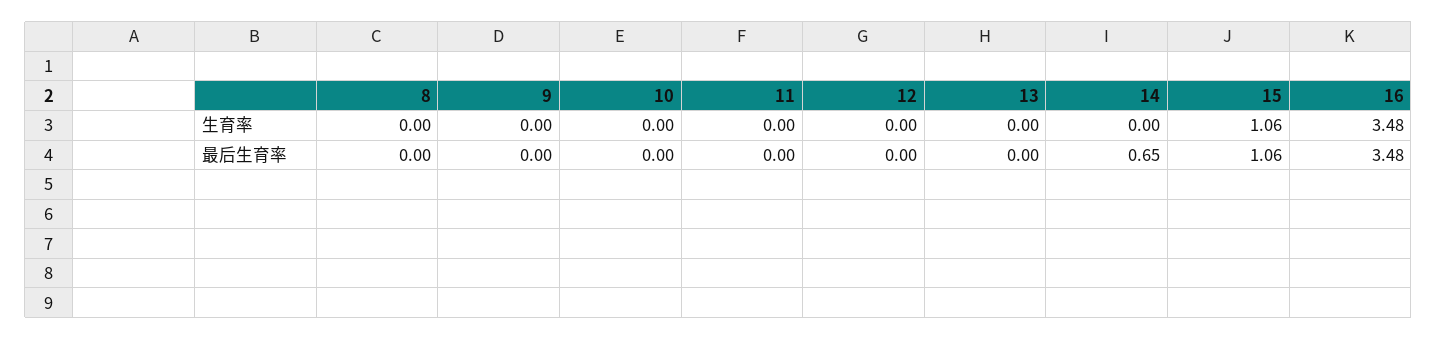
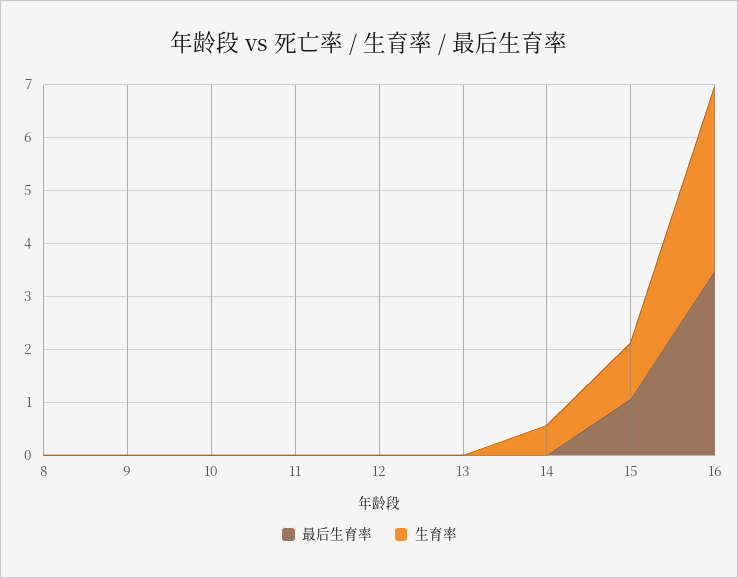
生育率, 14: 0 -> 0.6
最后生育率, 14: 0.65 -> 0

